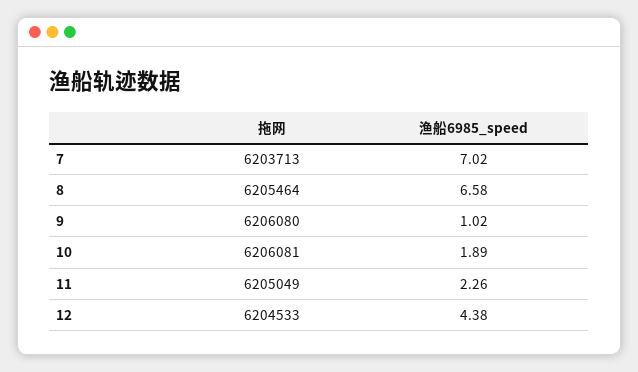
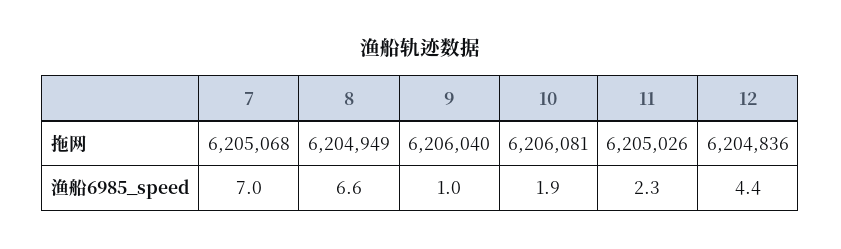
拖网, 7: 6203713 -> 6205068
拖网, 8: 6205464 -> 6204949
拖网, 9: 6206080 -> 6206040
拖网, 11: 6205049 -> 6205026
拖网, 12: 6204533 -> 6204836

